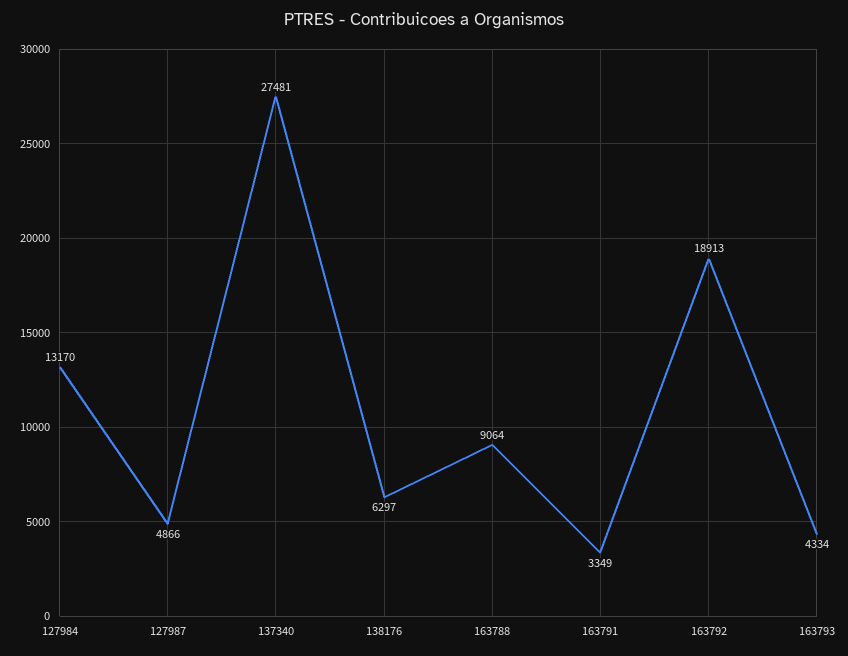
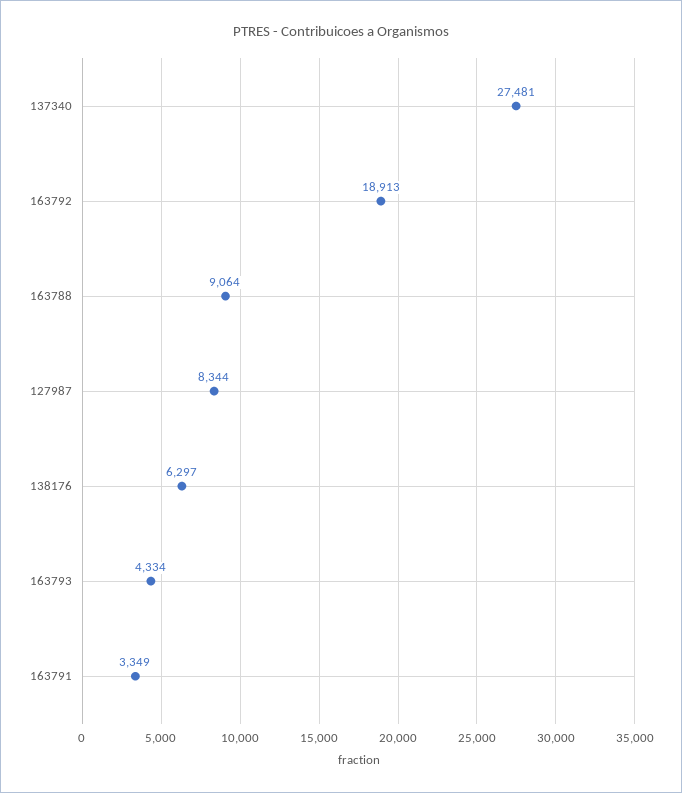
127984: 13170 -> none
127987: 4866 -> 8344

